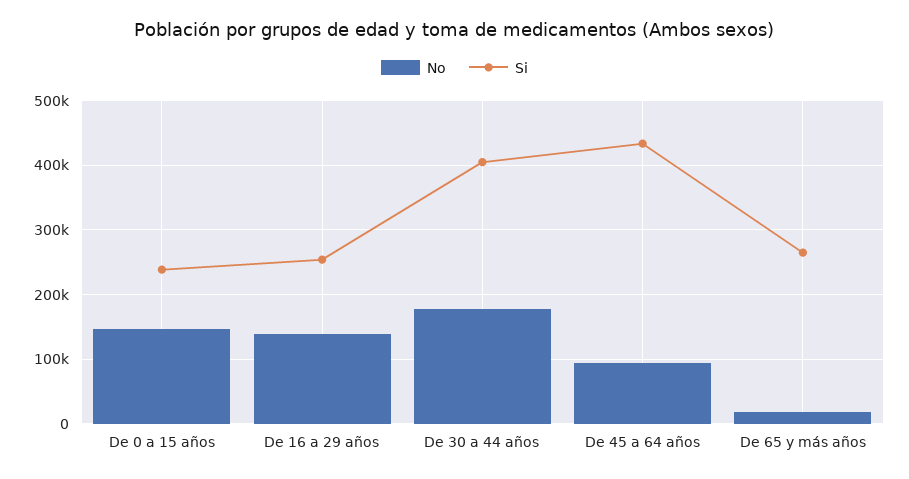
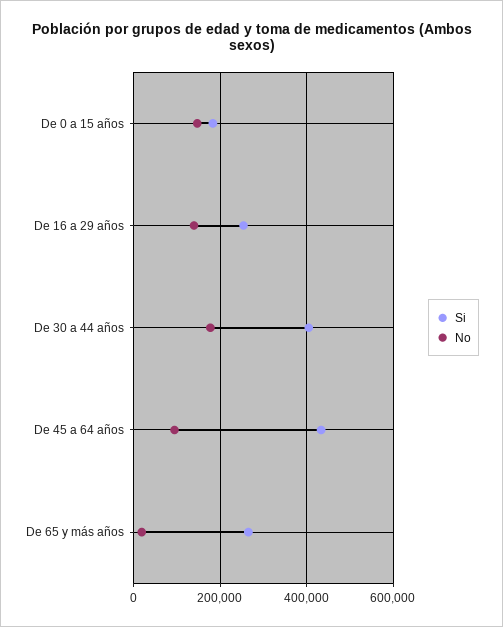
Si, De 0 a 15 años: 240000 -> 180000

